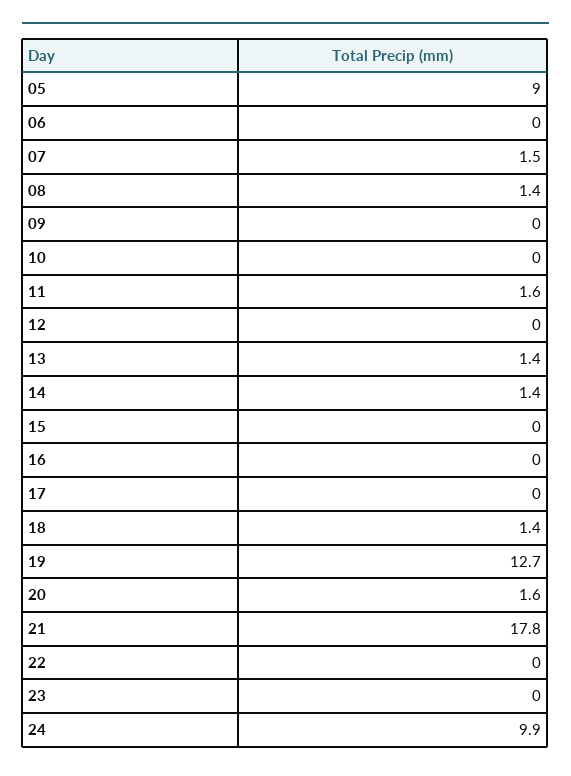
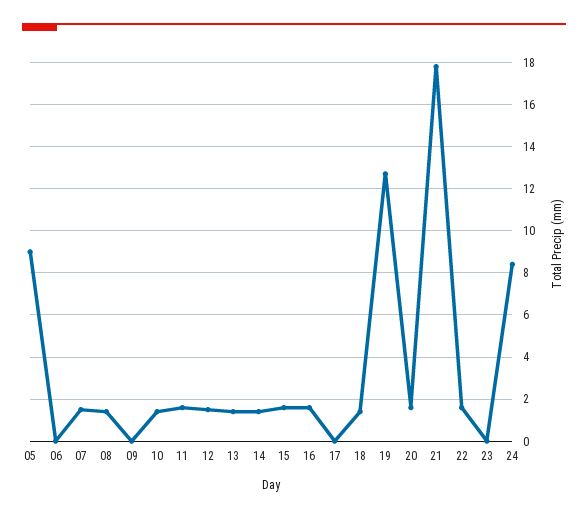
10: 0 -> 1.5
12: 0 -> 1.5
15: 0 -> 1.5
16: 0 -> 1.5
22: 0 -> 1.5
24: 9.9 -> 8.5

